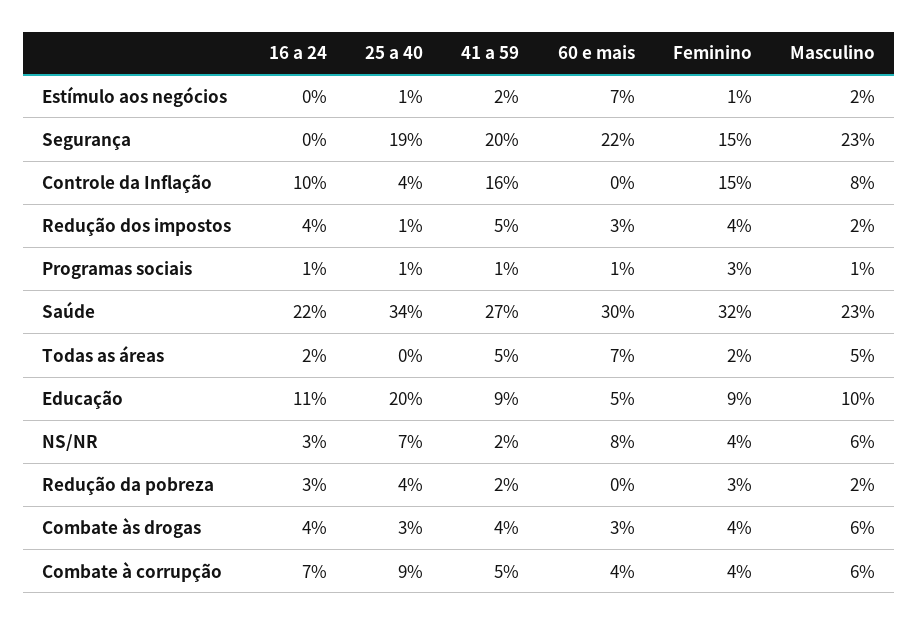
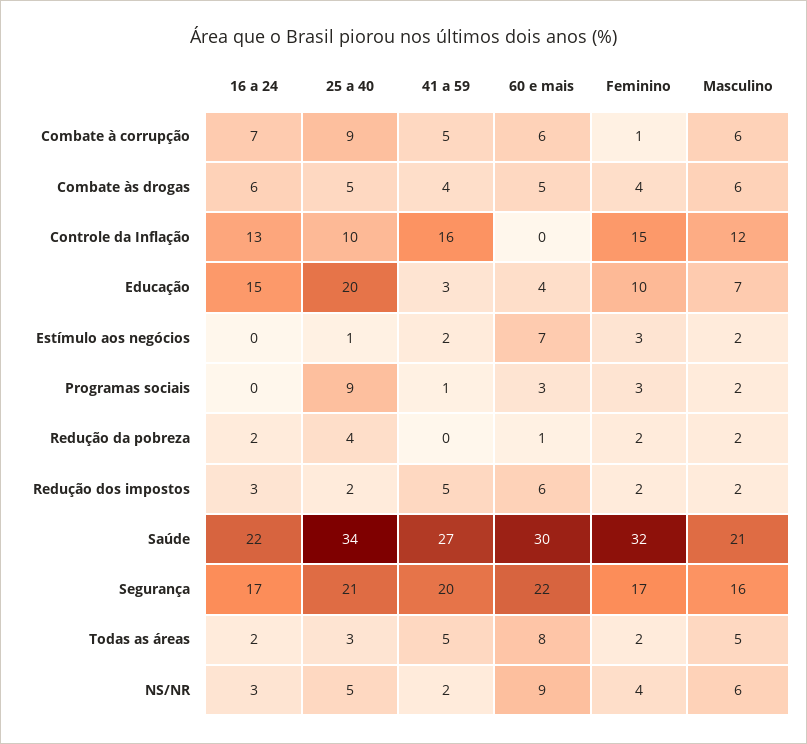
Feminino, Estímulo aos negócios: 1 -> 3
16 a 24, Segurança: 0 -> 17
25 a 40, Segurança: 19 -> 21
Feminino, Segurança: 15 -> 17
Masculino, Segurança: 23 -> 16
16 a 24, Controle da Inflação: 10 -> 13
25 a 40, Controle da Inflação: 4 -> 10
Masculino, Controle da Inflação: 8 -> 12
16 a 24, Redução dos impostos: 4 -> 3
25 a 40, Redução dos impostos: 1 -> 2
60 e mais, Redução dos impostos: 3 -> 6
Feminino, Redução dos impostos: 4 -> 2
16 a 24, Programas sociais: 1 -> 0
25 a 40, Programas sociais: 1 -> 9
60 e mais, Programas sociais: 1 -> 3
Masculino, Programas sociais: 1 -> 2
Masculino, Saúde: 23 -> 21
25 a 40, Todas as áreas: 0 -> 3
60 e mais, Todas as áreas: 7 -> 8
16 a 24, Educação: 11 -> 15
41 a 59, Educação: 9 -> 3
60 e mais, Educação: 5 -> 4
Feminino, Educação: 9 -> 10
Masculino, Educação: 10 -> 7
25 a 40, NS/NR: 7 -> 5
60 e mais, NS/NR: 8 -> 9
16 a 24, Redução da pobreza: 3 -> 2
41 a 59, Redução da pobreza: 2 -> 0
60 e mais, Redução da pobreza: 0 -> 1
Feminino, Redução da pobreza: 3 -> 2
16 a 24, Combate às drogas: 4 -> 6
25 a 40, Combate às drogas: 3 -> 5
60 e mais, Combate às drogas: 3 -> 5
60 e mais, Combate à corrupção: 4 -> 6
Feminino, Combate à corrupção: 4 -> 1

